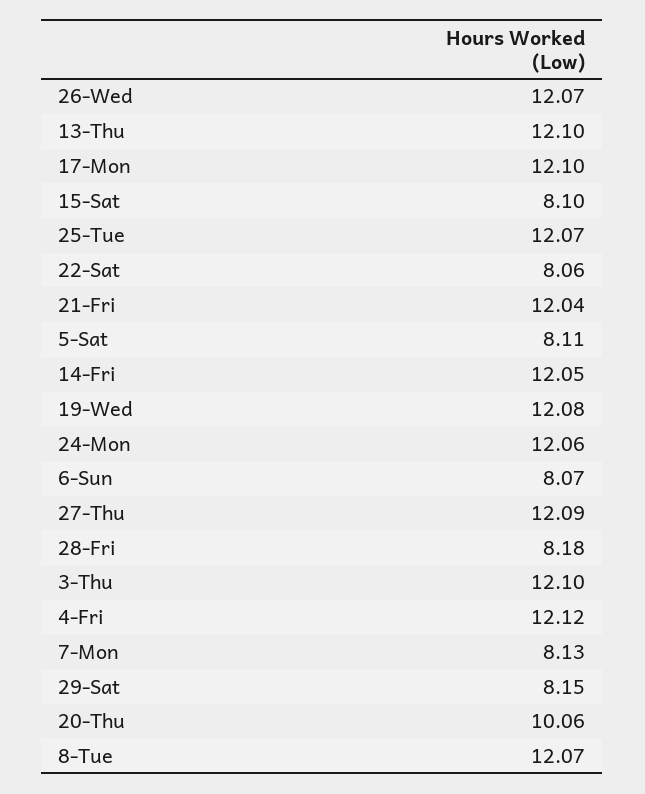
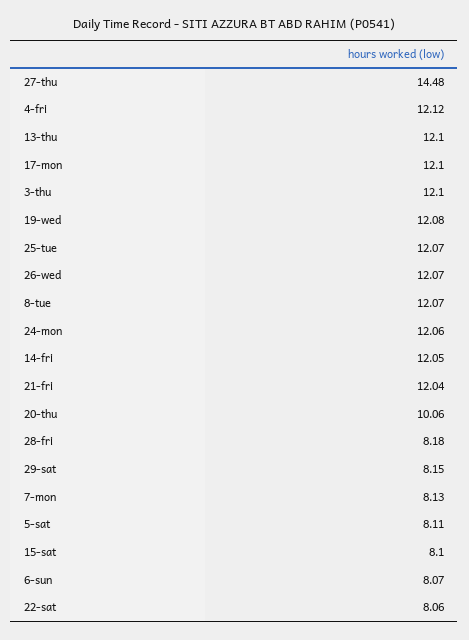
27-Thu: 12.09 -> 14.48

